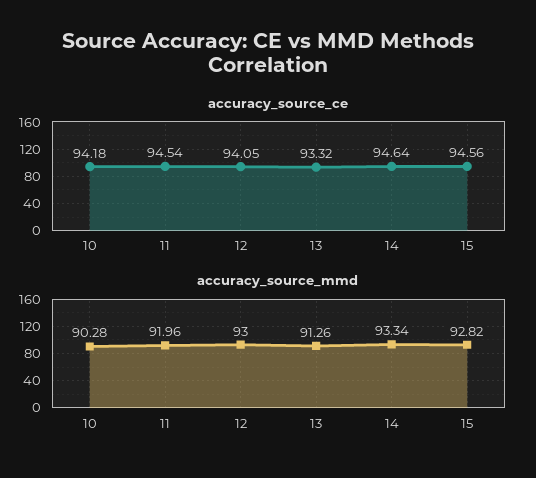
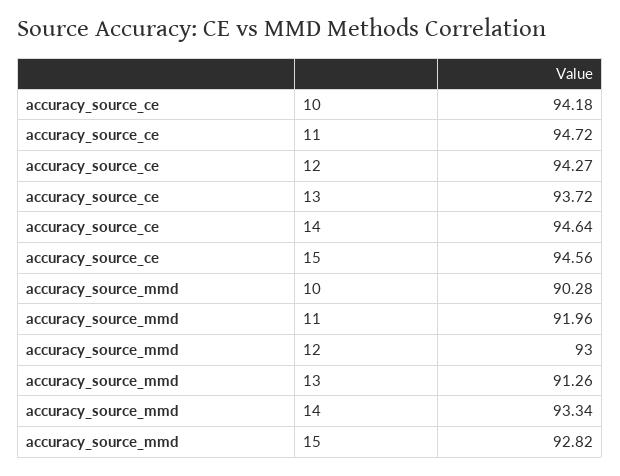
accuracy_source_ce, 11: 94.54 -> 94.72
accuracy_source_ce, 12: 94.05 -> 94.27
accuracy_source_ce, 13: 93.32 -> 93.72

